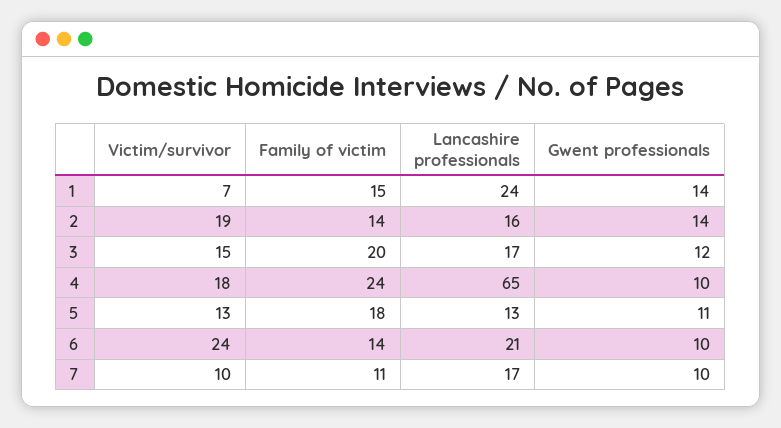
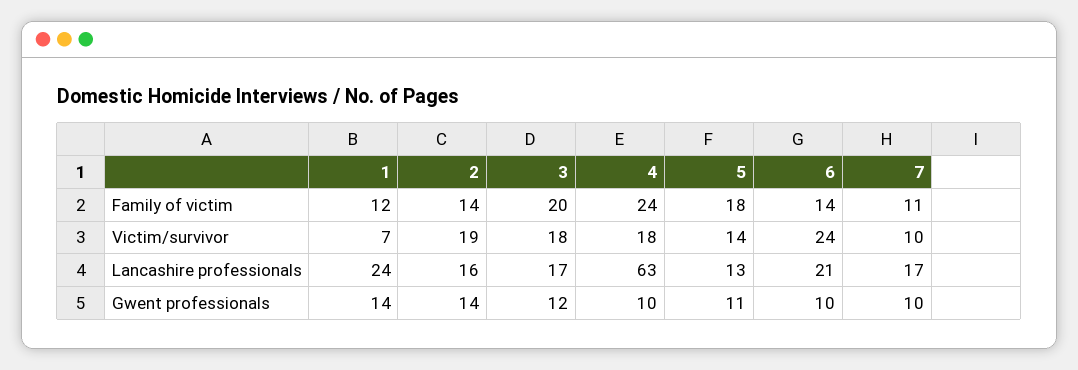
Family of victim, 1: 15 -> 12
Victim/survivor, 3: 15 -> 18
Lancashire professionals, 4: 65 -> 63
Victim/survivor, 5: 13 -> 14

